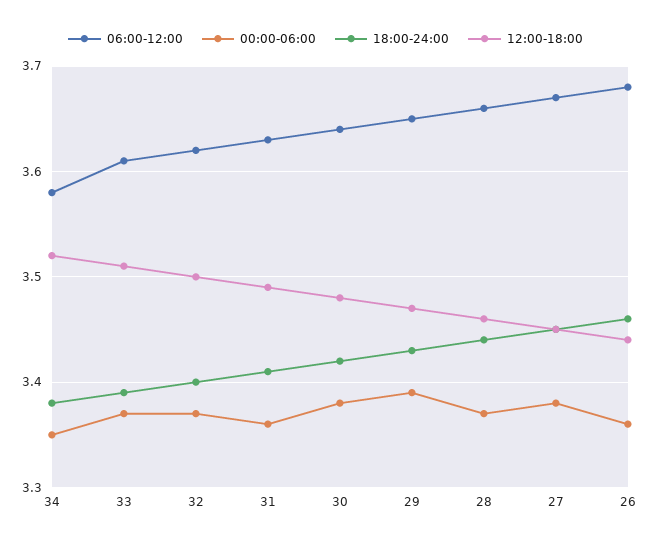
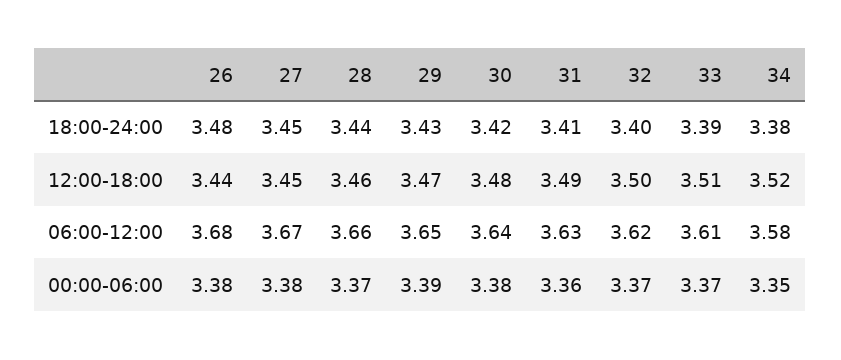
00:00-06:00, 26: 3.36 -> 3.38
18:00-24:00, 26: 3.46 -> 3.48

